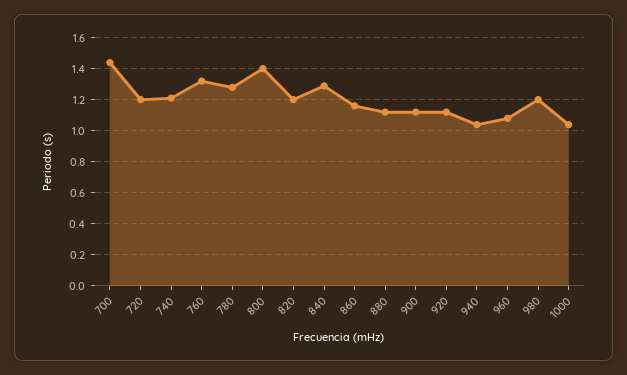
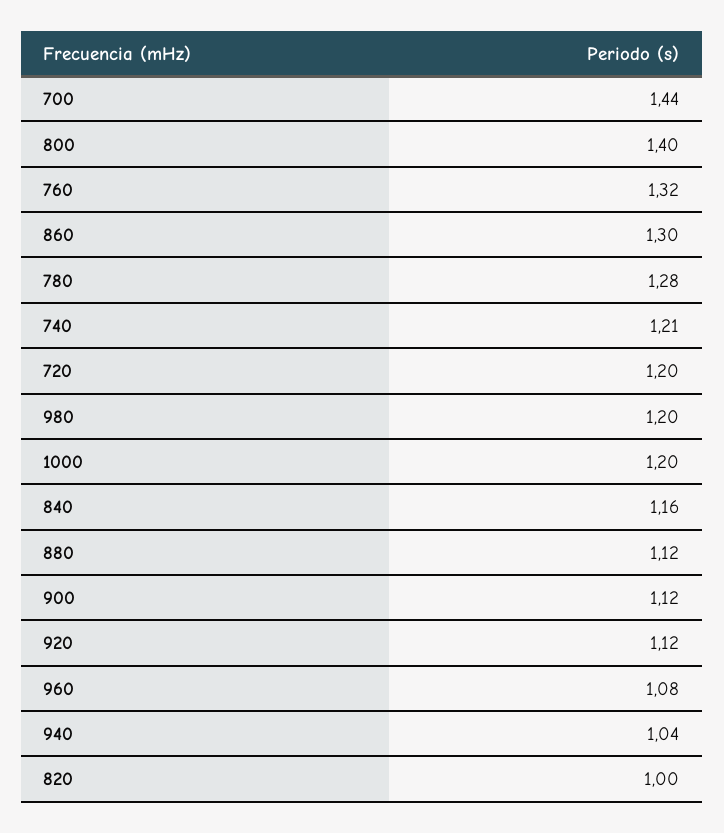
820: 1.2 -> 1
840: 1.3 -> 1.16
860: 1.15 -> 1.3
1000: 1.05 -> 1.2

